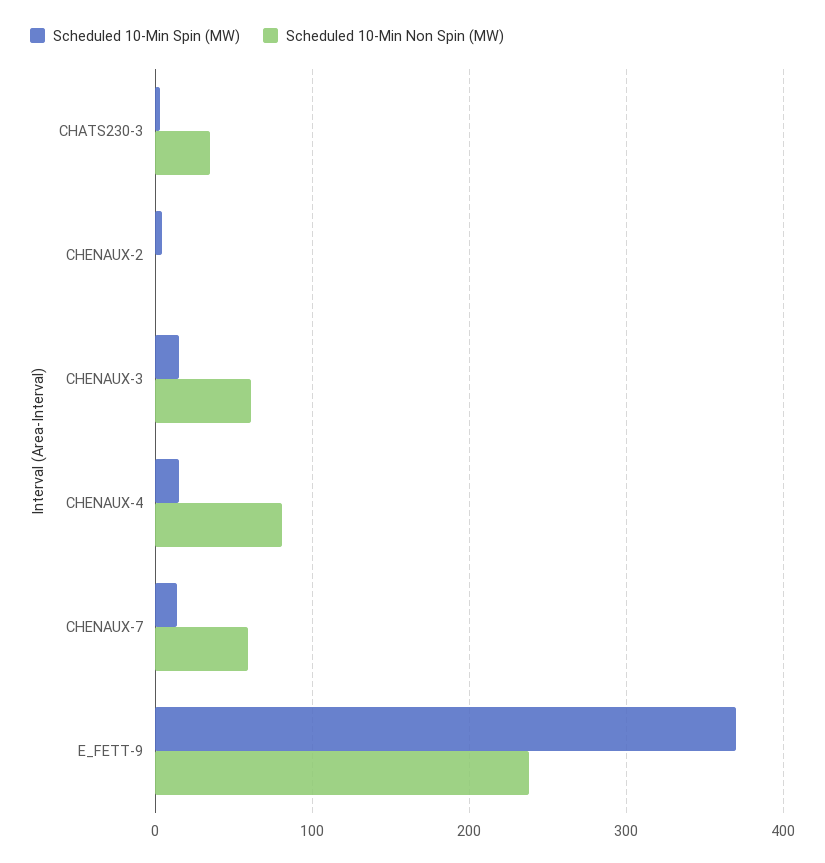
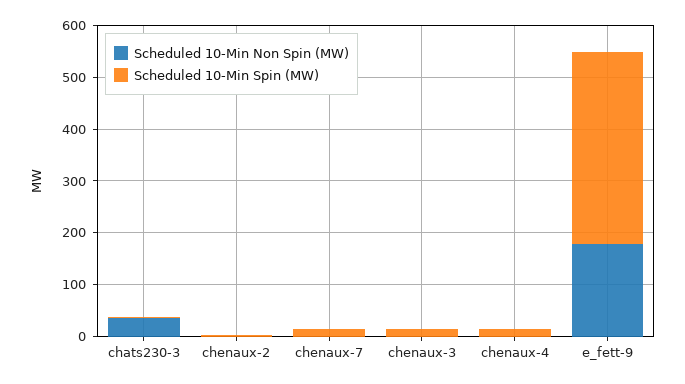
Scheduled 10-Min Non Spin (MW), CHENAUX-3: 60 -> 0
Scheduled 10-Min Non Spin (MW), CHENAUX-4: 80 -> 0
Scheduled 10-Min Non Spin (MW), CHENAUX-7: 60 -> 0
Scheduled 10-Min Non Spin (MW), E_FETT-9: 240 -> 180

